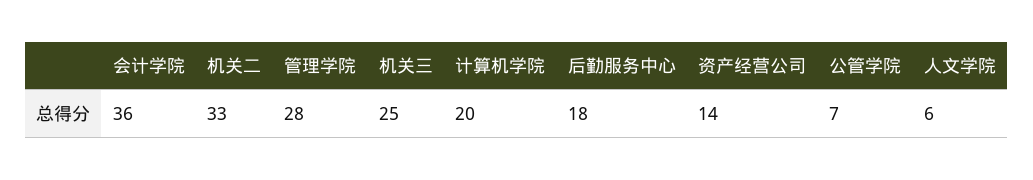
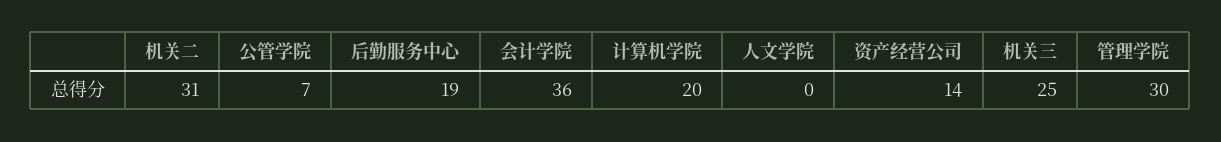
机关二: 33 -> 31
管理学院: 28 -> 30
后勤服务中心: 18 -> 19
人文学院: 6 -> 0

